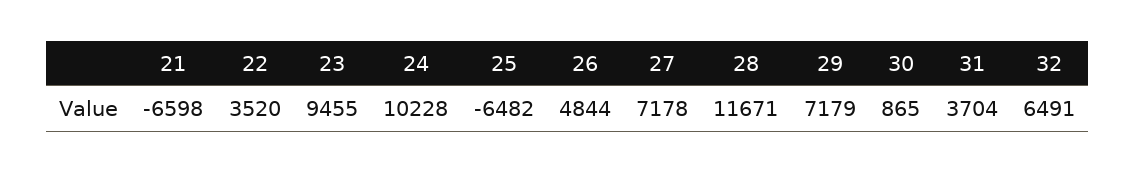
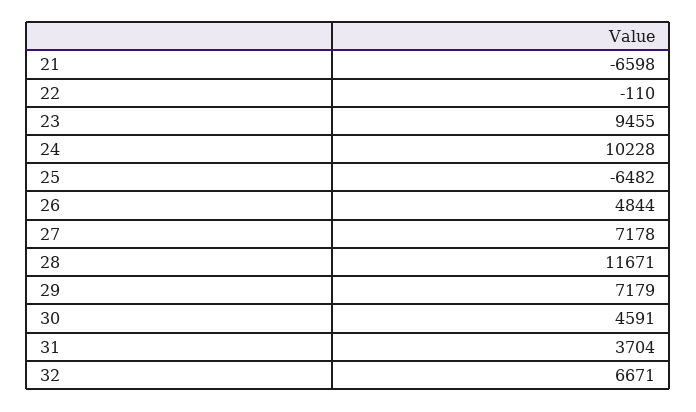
22: 3520 -> -110
30: 865 -> 4591
32: 6491 -> 6671

